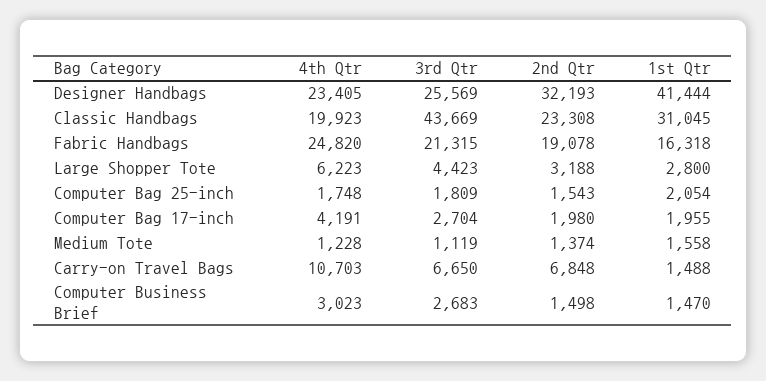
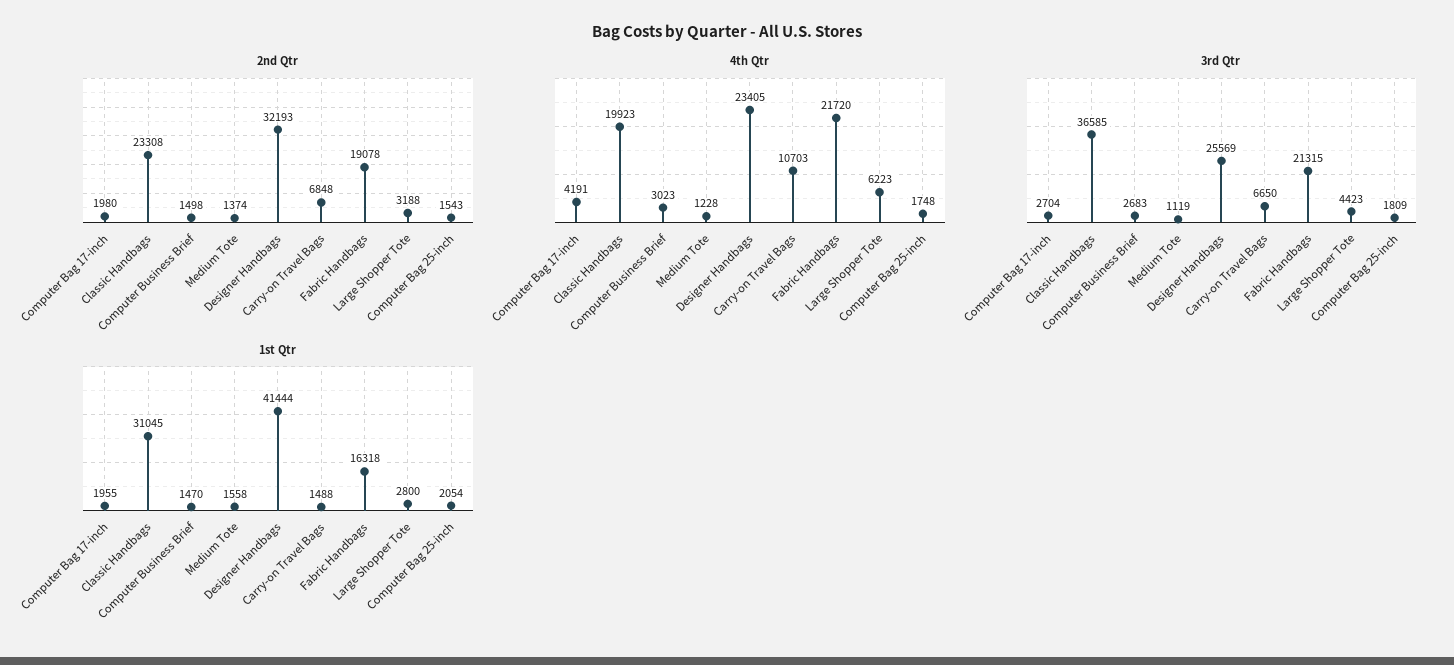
3rd Qtr, Classic Handbags: 43669 -> 36585
4th Qtr, Fabric Handbags: 24820 -> 21720

